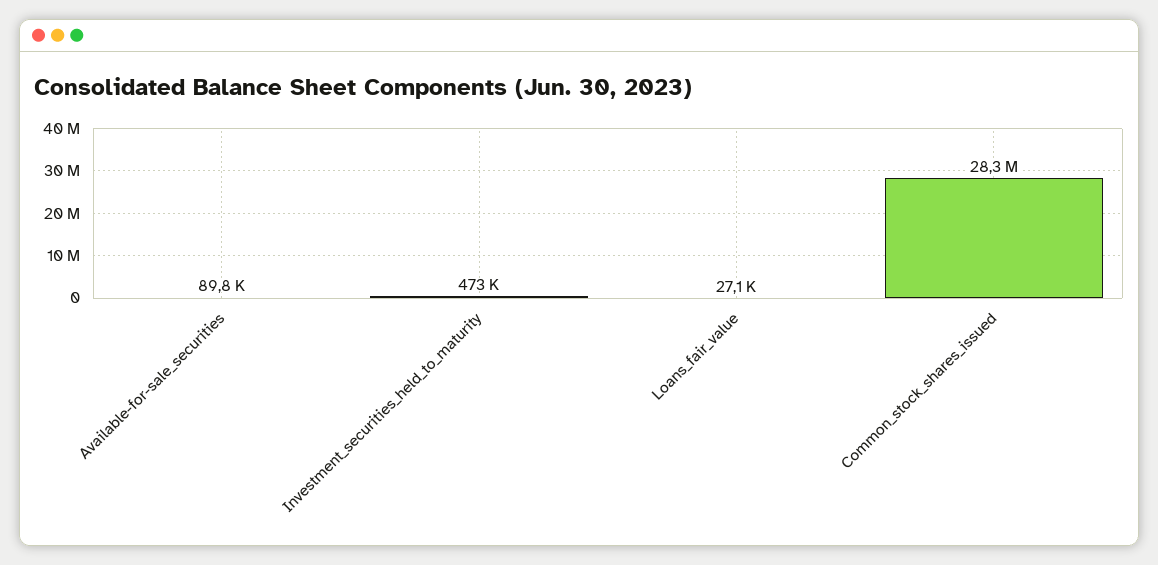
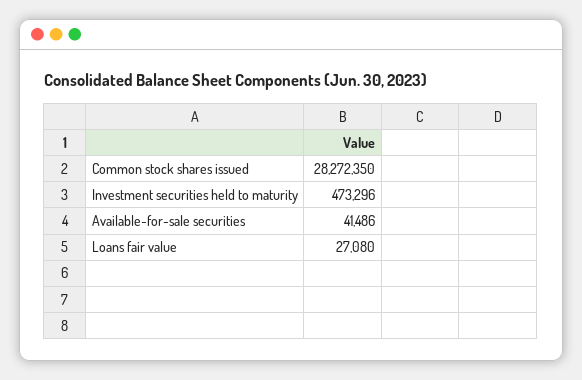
Available-for-sale_securities: 89800 -> 41486

